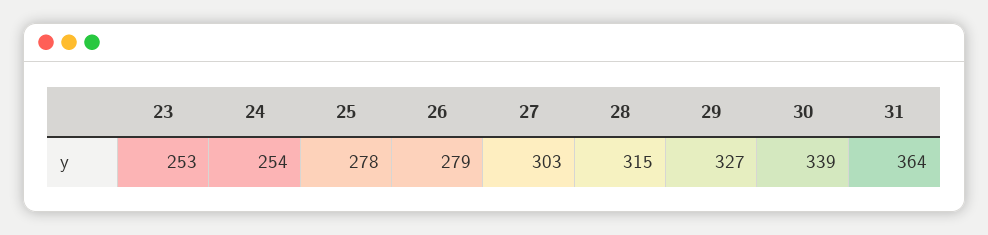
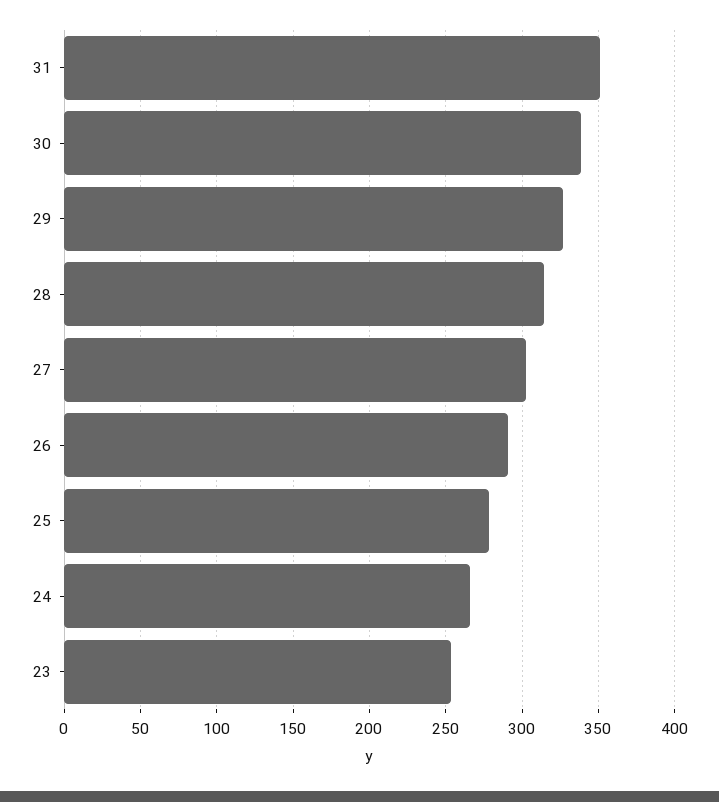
24: 254 -> 265
26: 279 -> 290
31: 364 -> 350

